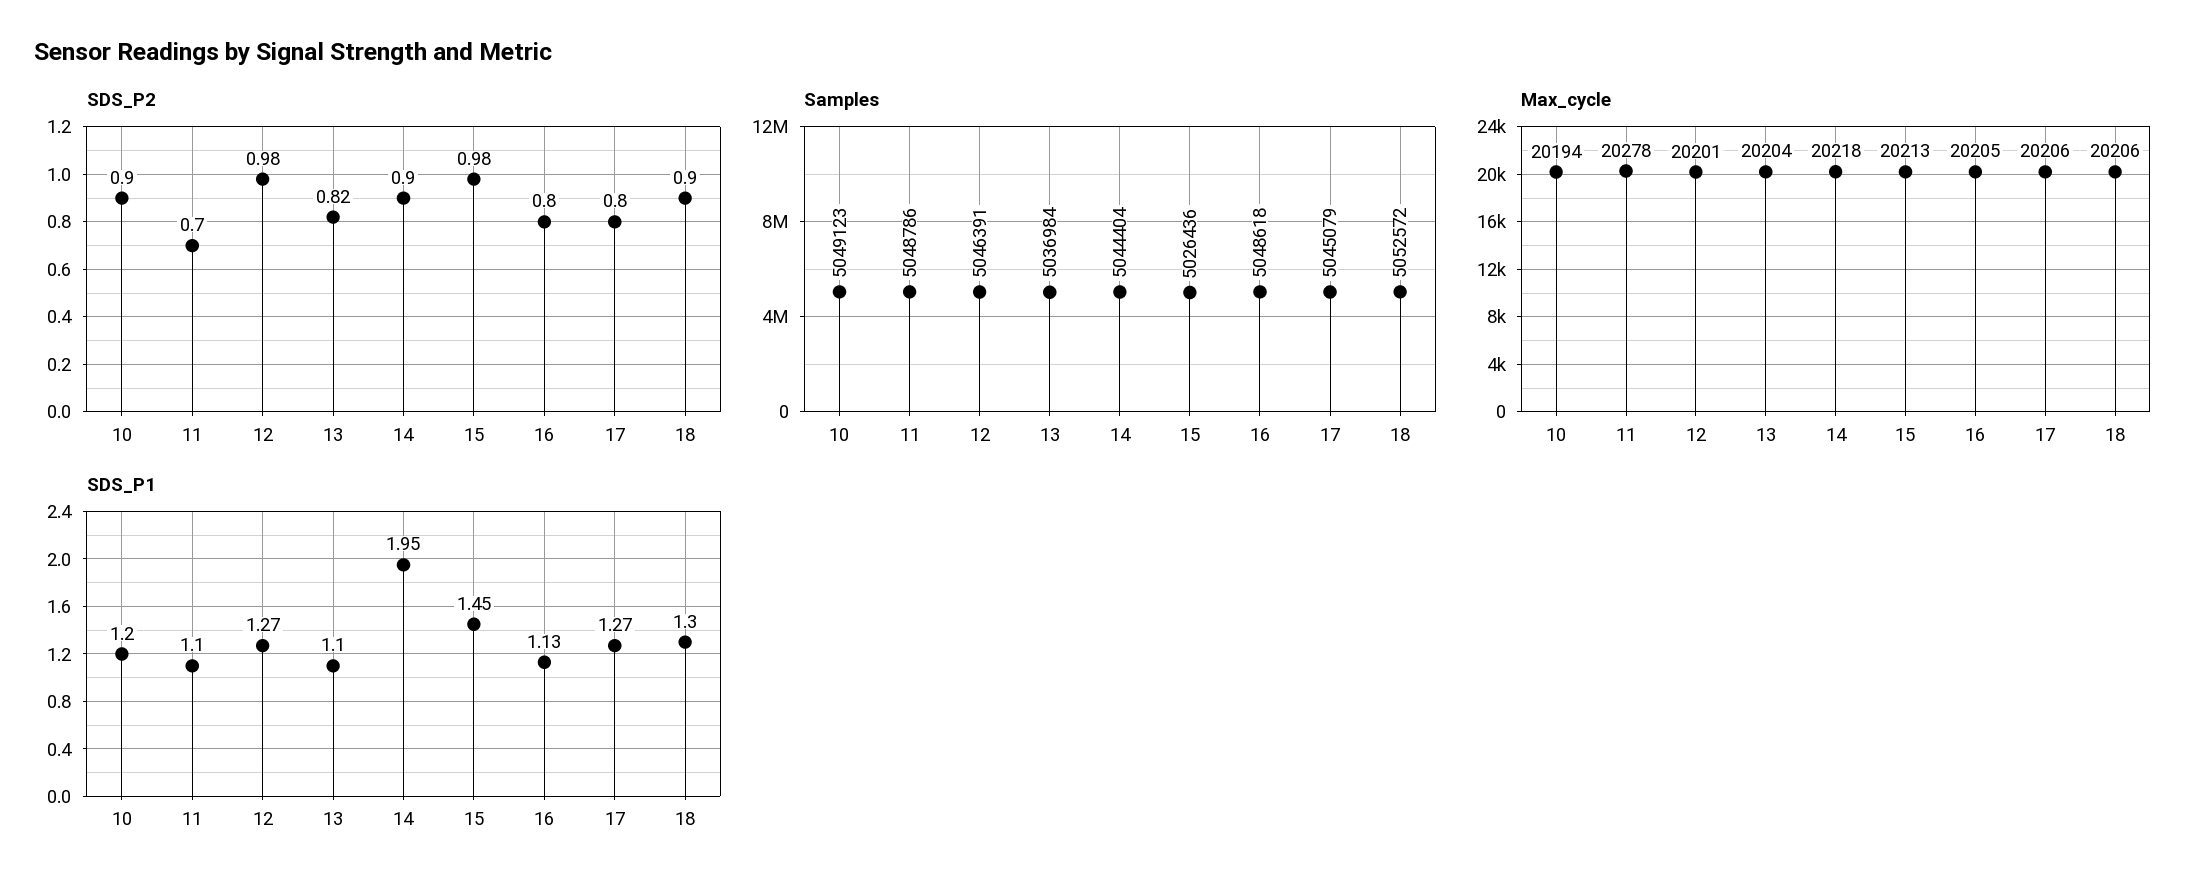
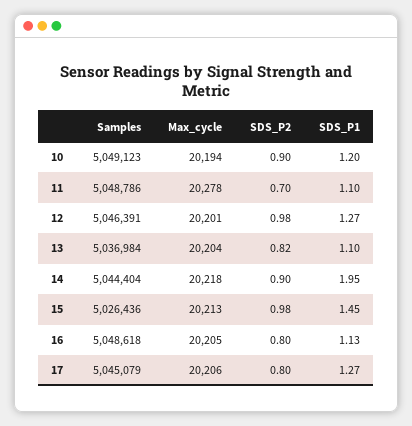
SDS_P2, 18: 0.9 -> none
Samples, 18: 5052572 -> none
Max_cycle, 18: 20206 -> none
SDS_P1, 18: 1.3 -> none

